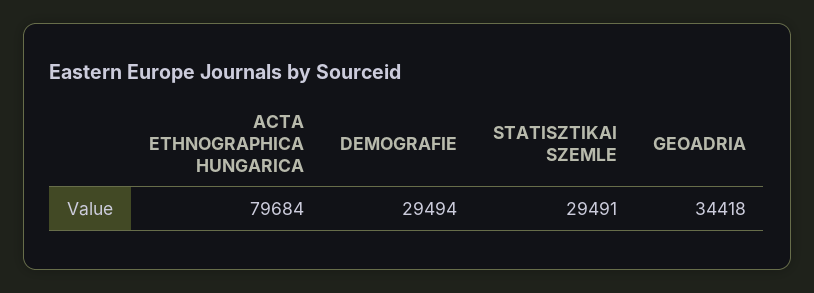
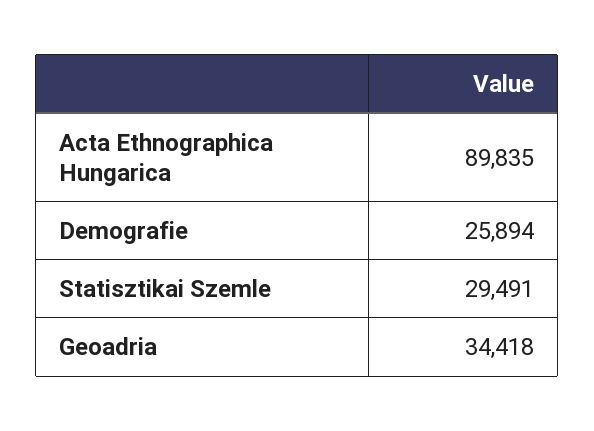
ACTA ETHNOGRAPHICA HUNGARICA: 79684 -> 89835
DEMOGRAFIE: 29494 -> 25894

